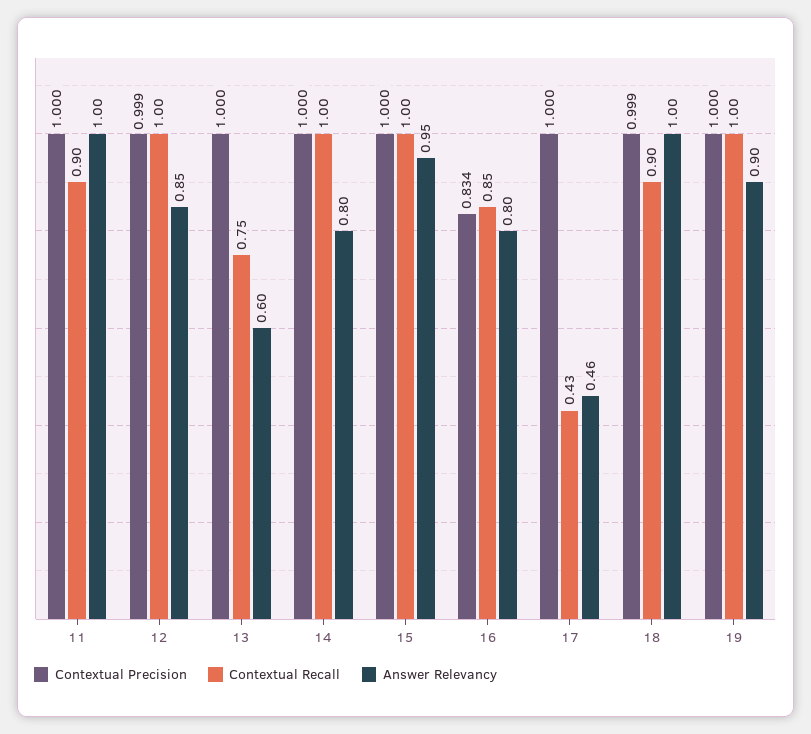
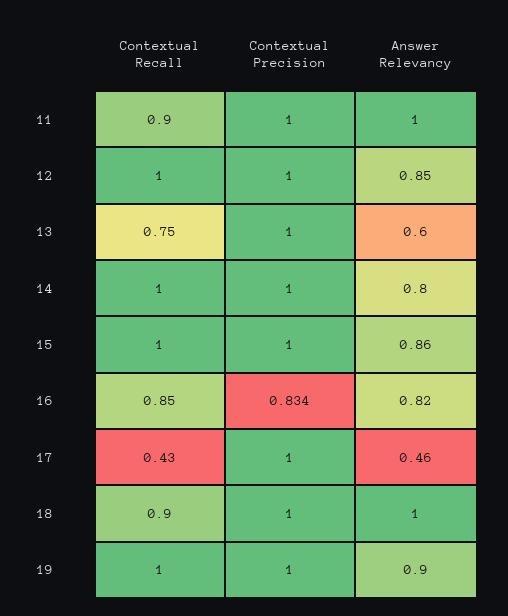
Contextual Precision, 12: 0.999 -> 1
Answer Relevancy, 15: 0.95 -> 0.86
Answer Relevancy, 16: 0.8 -> 0.82
Contextual Precision, 18: 0.999 -> 1

